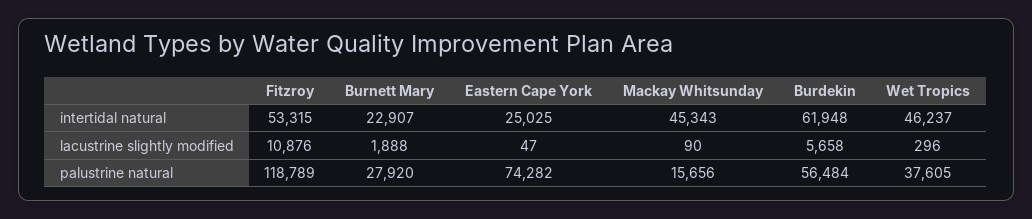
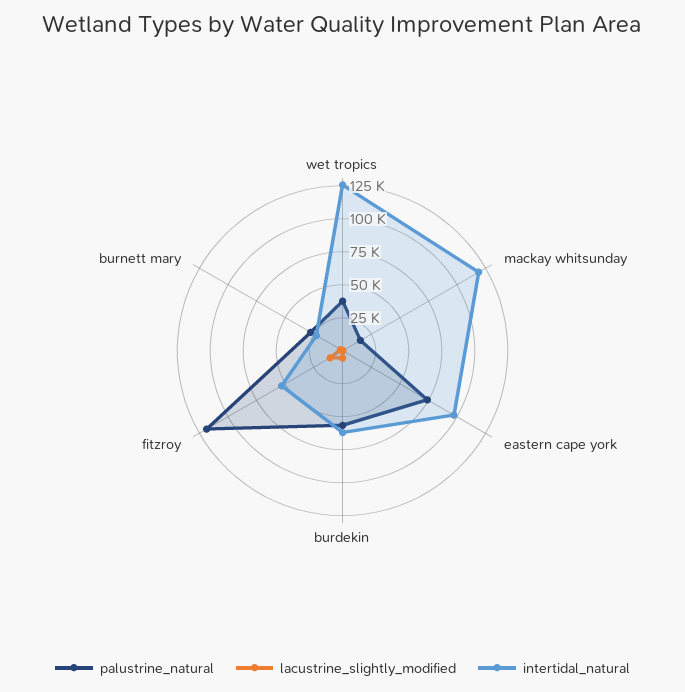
intertidal natural, Eastern Cape York: 25025 -> 100000
intertidal natural, Mackay Whitsunday: 45343 -> 125000
intertidal natural, Wet Tropics: 46237 -> 125000

